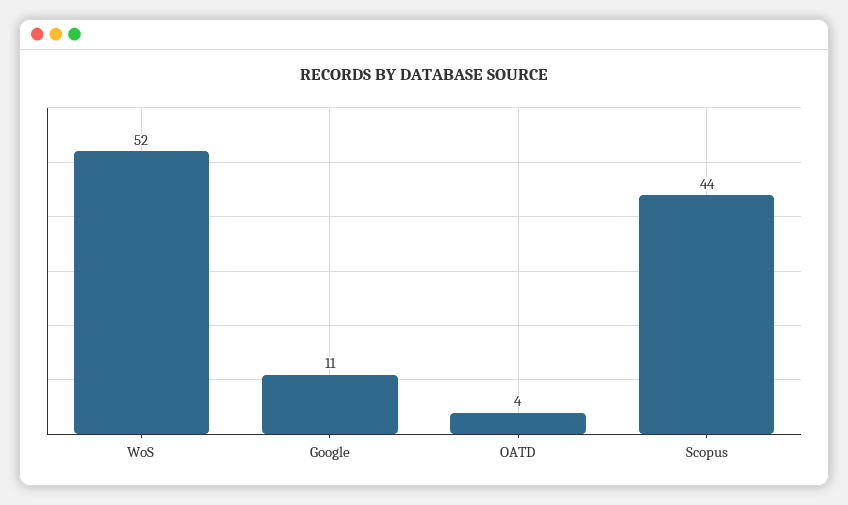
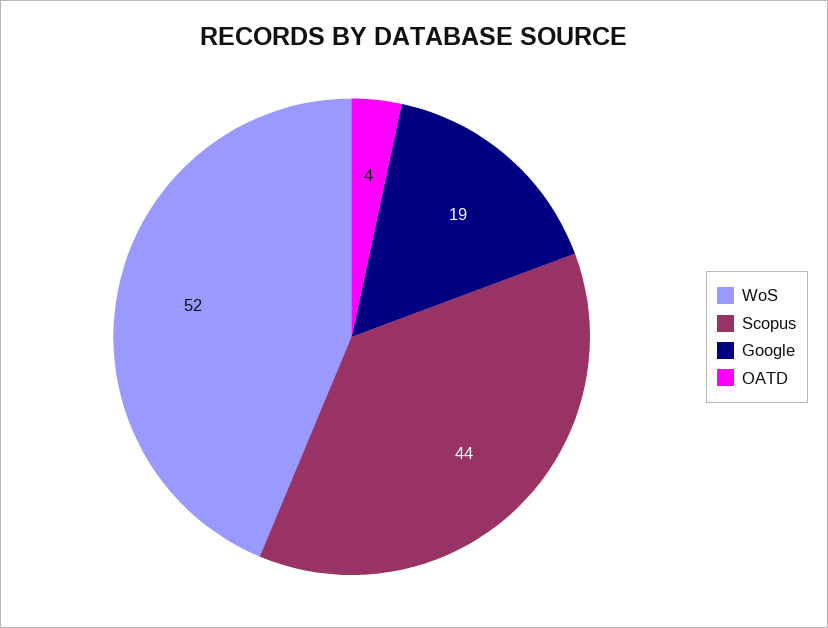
Google: 11 -> 19

